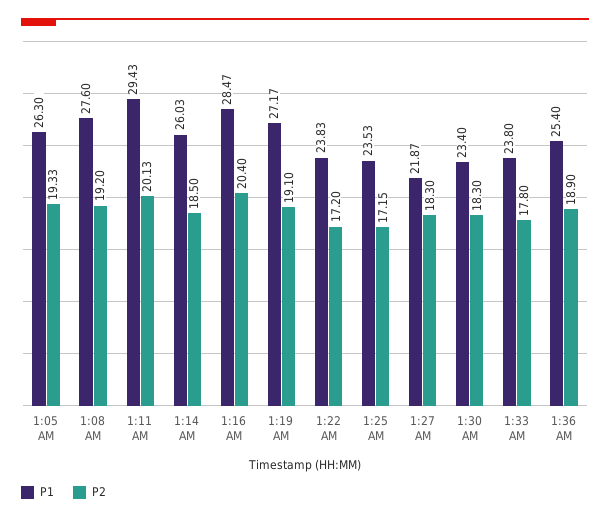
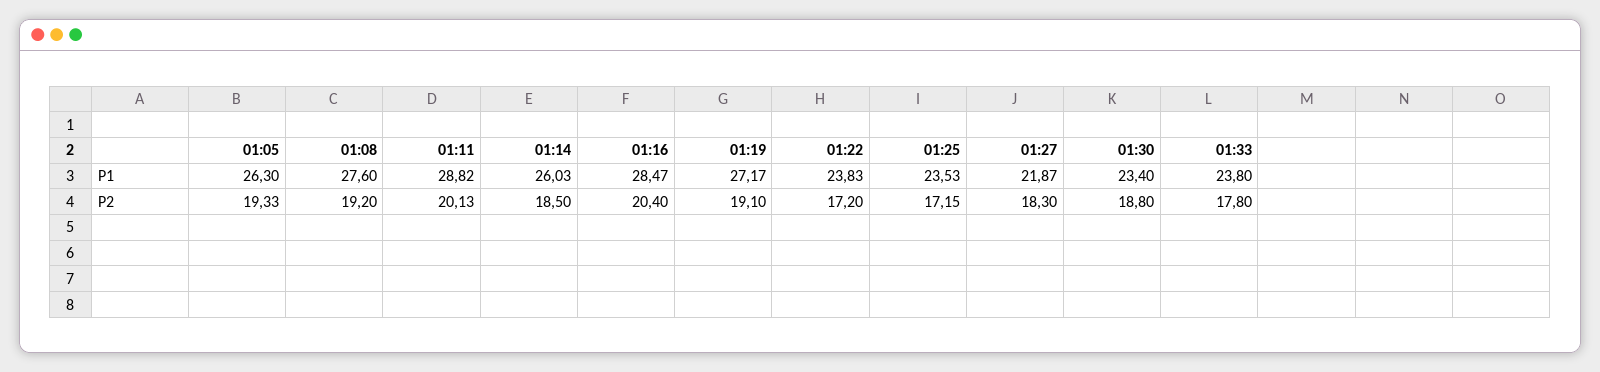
P1, 1:11 AM: 29.43 -> 28.82
P2, 1:30 AM: 18.3 -> 18.8
P1, 1:36 AM: 25.4 -> none
P2, 1:36 AM: 18.9 -> none

